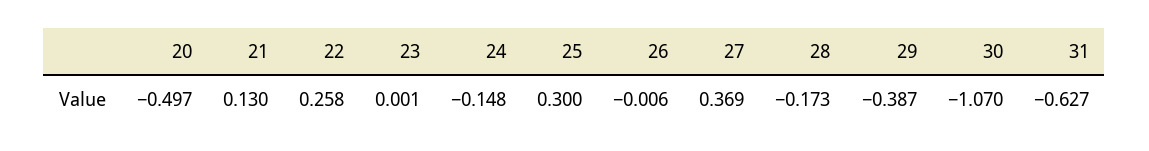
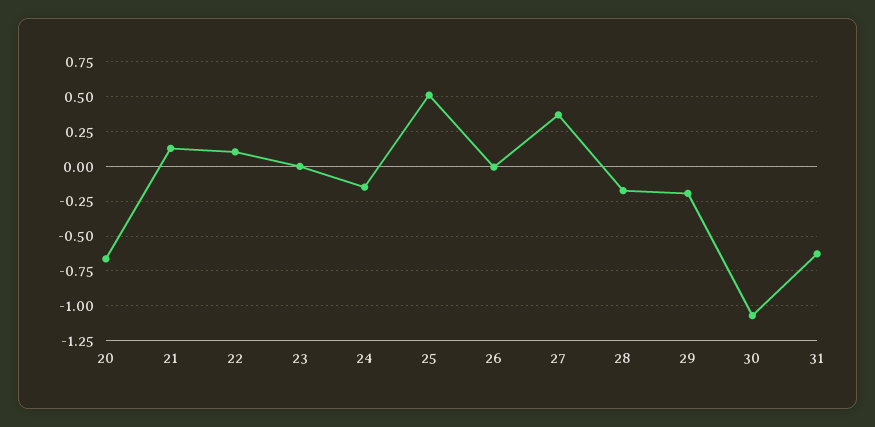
20: -0.497 -> -0.65
22: 0.258 -> 0.1
25: 0.3 -> 0.5
29: -0.387 -> -0.2

